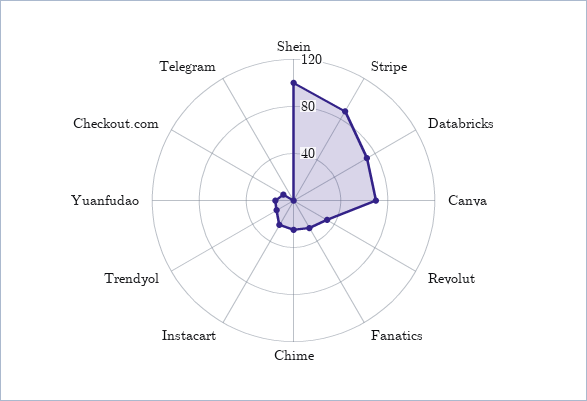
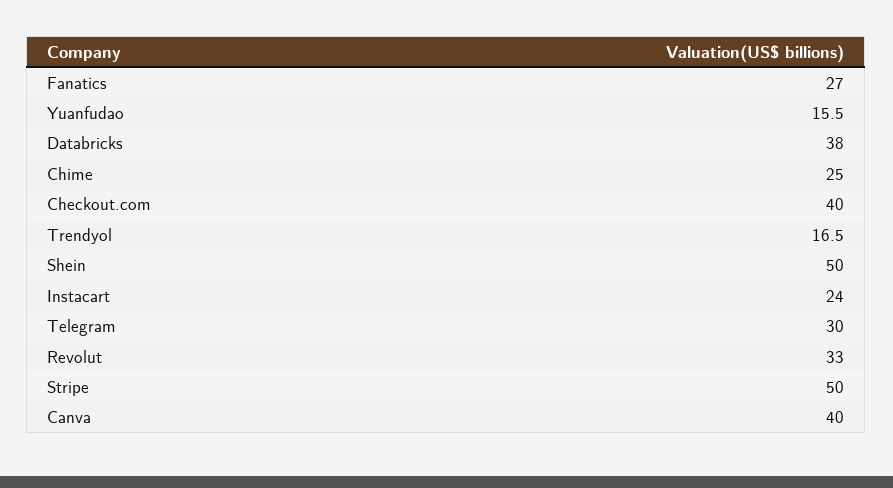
Shein: 100 -> 50
Stripe: 90 -> 50
Databricks: 70 -> 38
Canva: 70 -> 40
Checkout.com: 10 -> 40
Telegram: 0 -> 30

